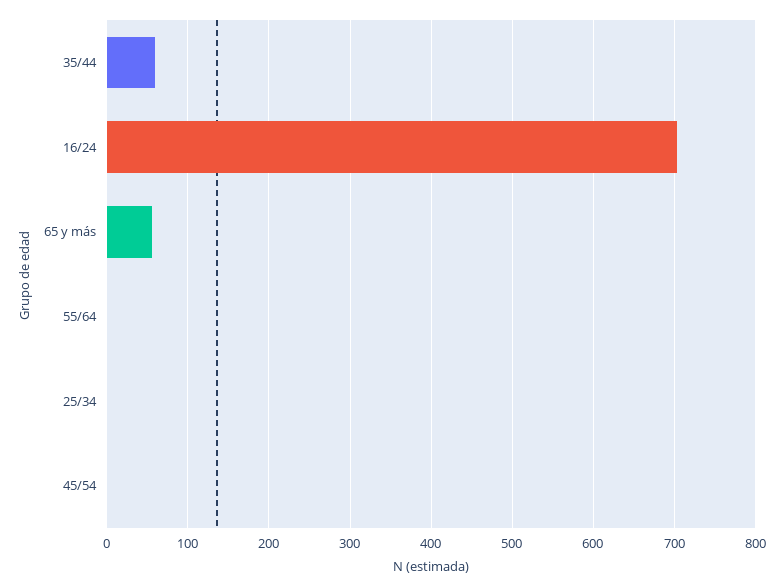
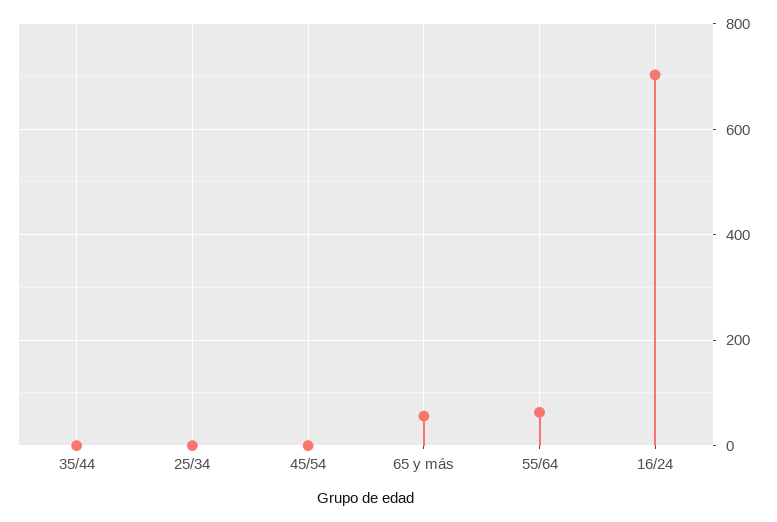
35/44: 60 -> 0
55/64: 0 -> 60

